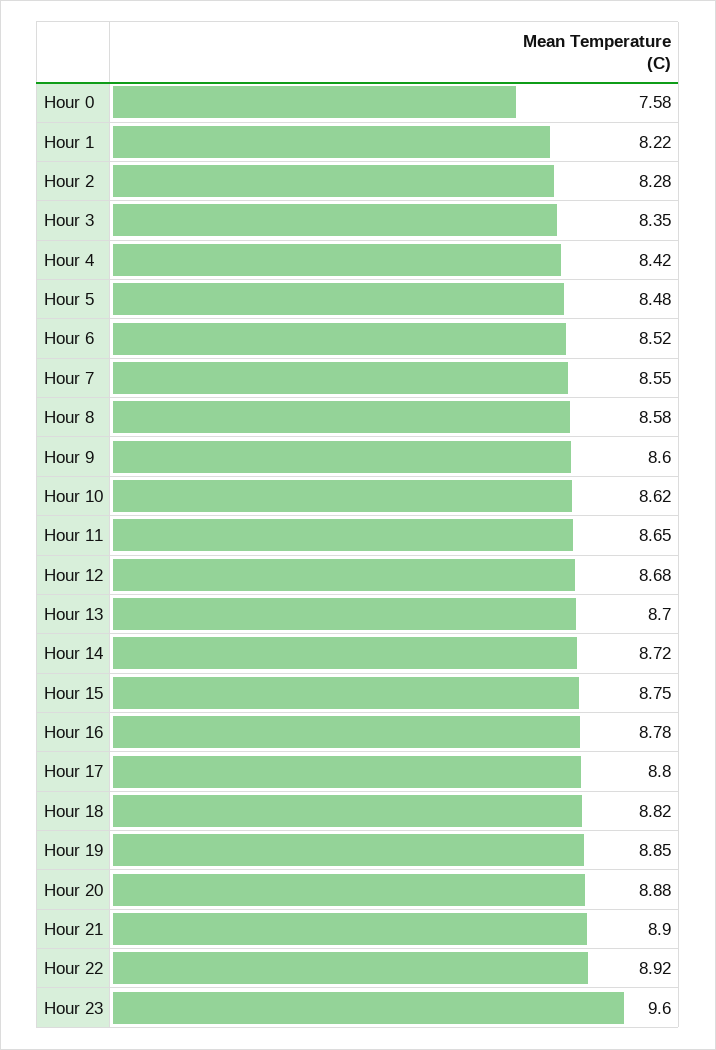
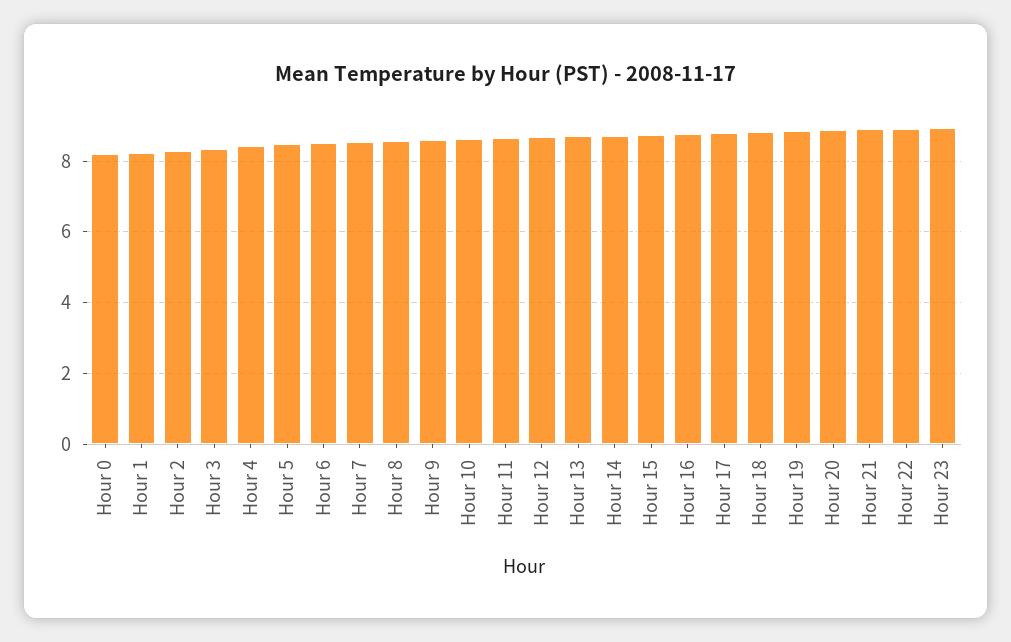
Hour 0: 7.58 -> 8.2
Hour 23: 9.6 -> 9

